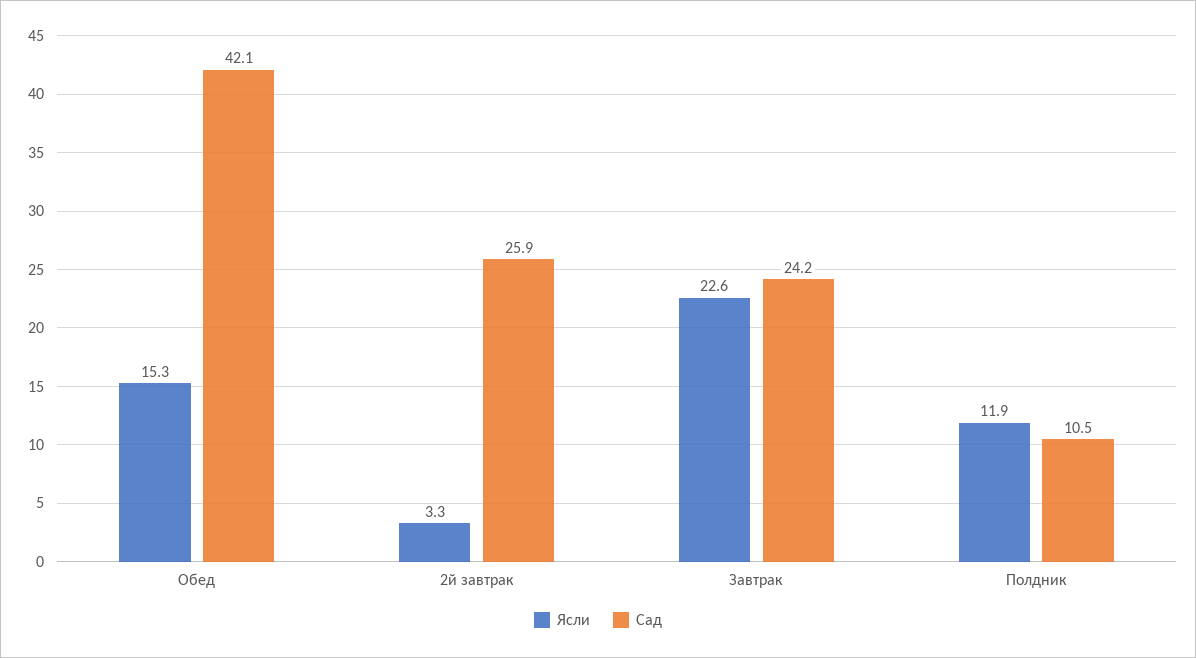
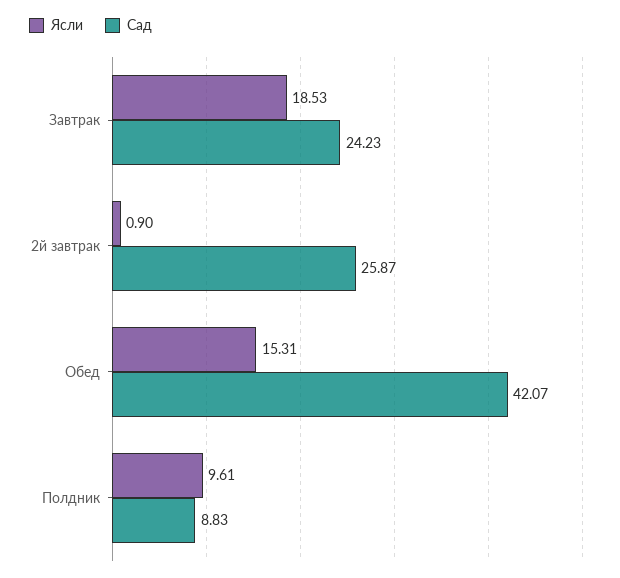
Ясли, 2й завтрак: 3.3 -> 0.9
Ясли, Завтрак: 22.6 -> 18.53
Ясли, Полдник: 11.9 -> 9.61
Сад, Полдник: 10.5 -> 8.83

